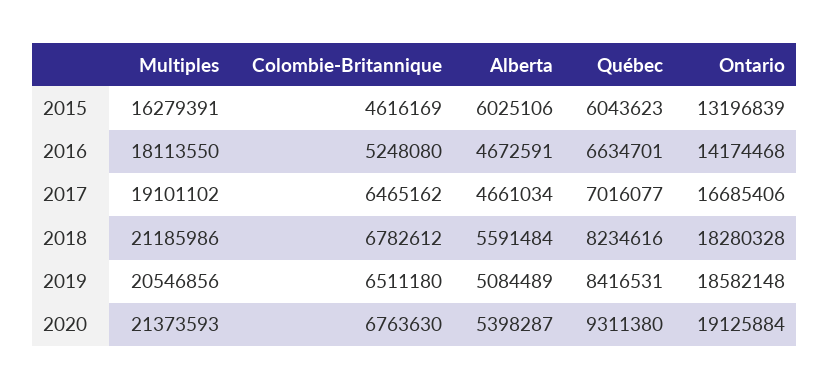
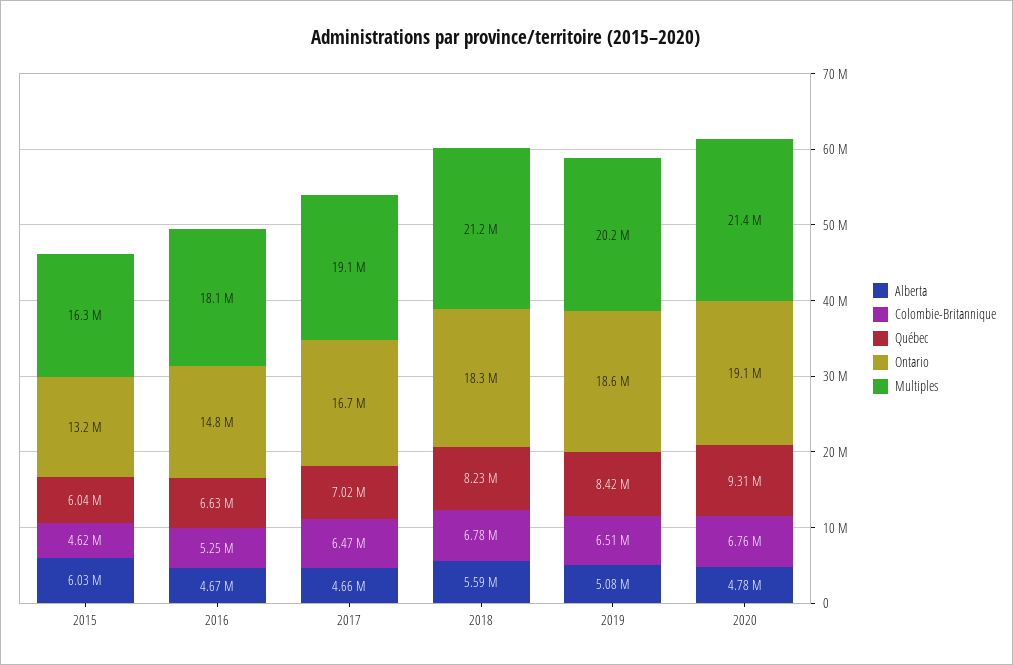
Ontario, 2016: 14174468 -> 14800000
Multiples, 2019: 20546856 -> 20200000
Alberta, 2020: 5398287 -> 4780000

